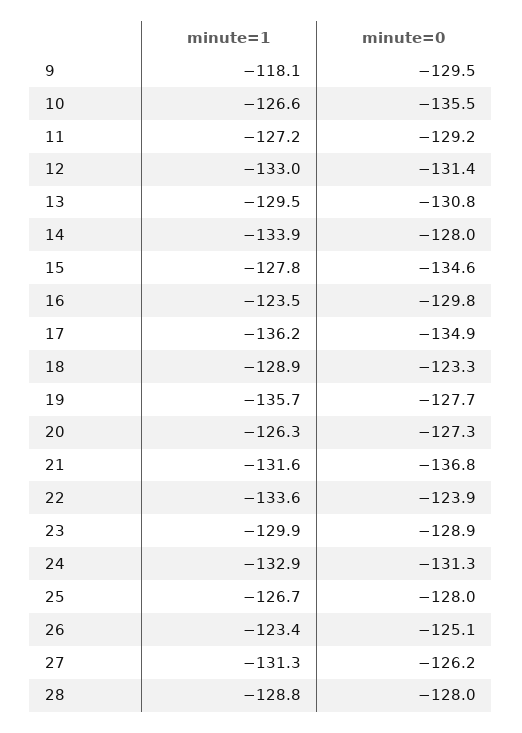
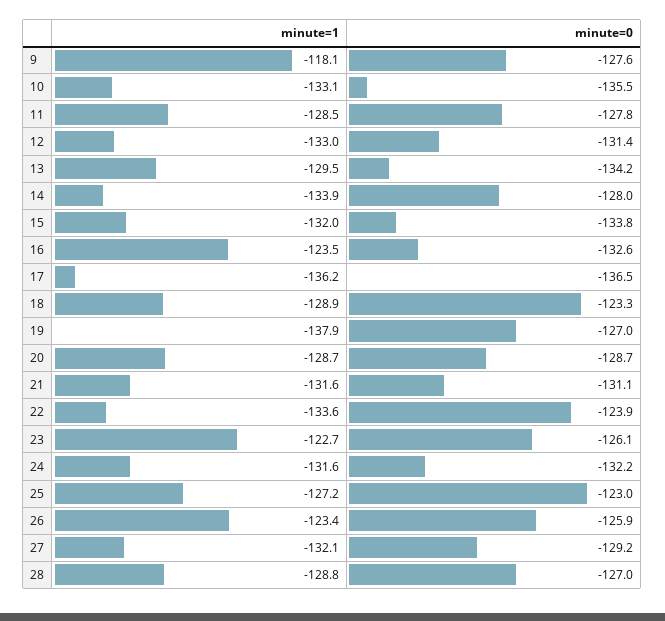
minute=0, 9: -129.5 -> -127.6
minute=1, 10: -126.6 -> -133.1
minute=1, 11: -127.2 -> -128.5
minute=0, 11: -129.2 -> -127.8
minute=0, 13: -130.8 -> -134.2
minute=1, 15: -127.8 -> -132
minute=0, 15: -134.6 -> -133.8
minute=0, 16: -129.8 -> -132.6
minute=0, 17: -134.9 -> -136.5
minute=1, 19: -135.7 -> -137.9
minute=0, 19: -127.7 -> -127
minute=1, 20: -126.3 -> -128.7
minute=0, 20: -127.3 -> -128.7
minute=0, 21: -136.8 -> -131.1
minute=1, 23: -129.9 -> -122.7
minute=0, 23: -128.9 -> -126.1
minute=1, 24: -132.9 -> -131.6
minute=0, 24: -131.3 -> -132.2
minute=1, 25: -126.7 -> -127.2
minute=0, 25: -128 -> -123
minute=0, 26: -125.1 -> -125.9
minute=1, 27: -131.3 -> -132.1
minute=0, 27: -126.2 -> -129.2
minute=0, 28: -128 -> -127

